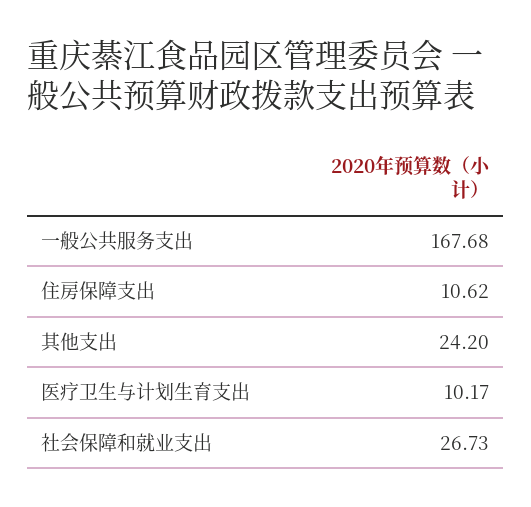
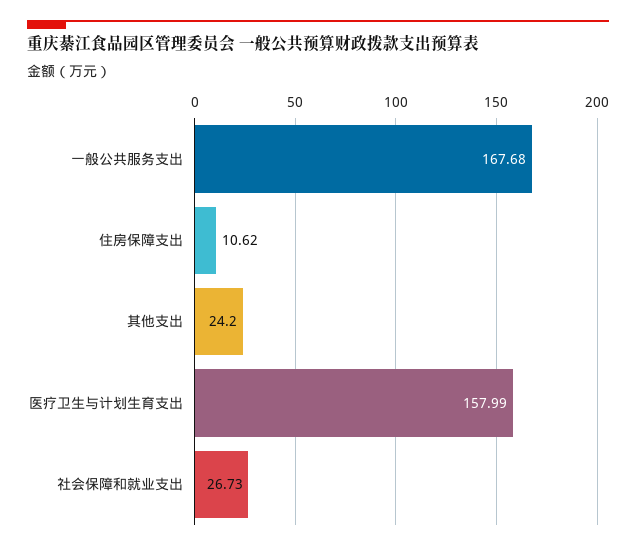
医疗卫生与计划生育支出: 10.17 -> 157.99

